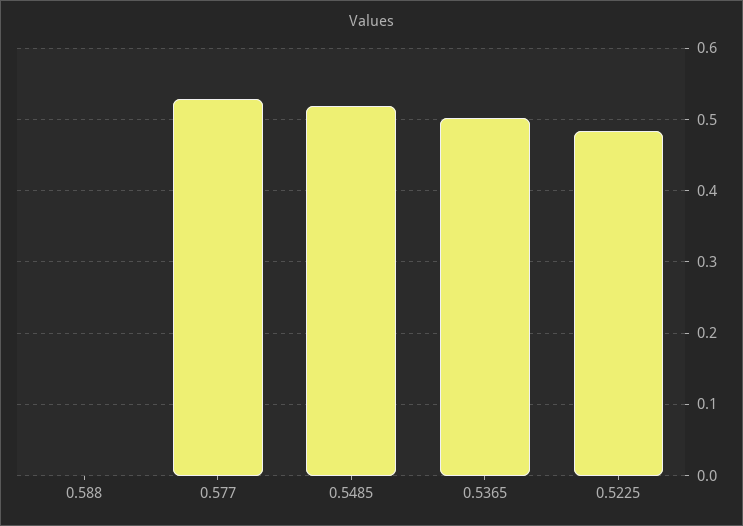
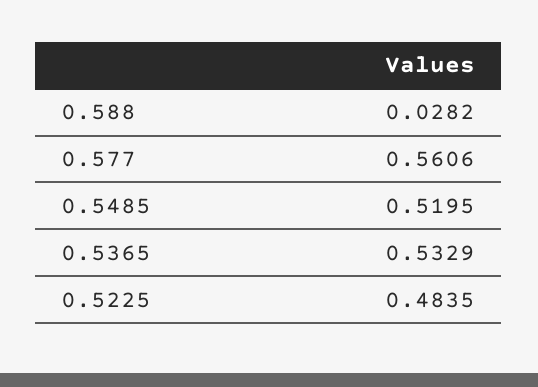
0.588: 0 -> 0.0282
0.577: 0.53 -> 0.5606
0.5365: 0.5 -> 0.5329

